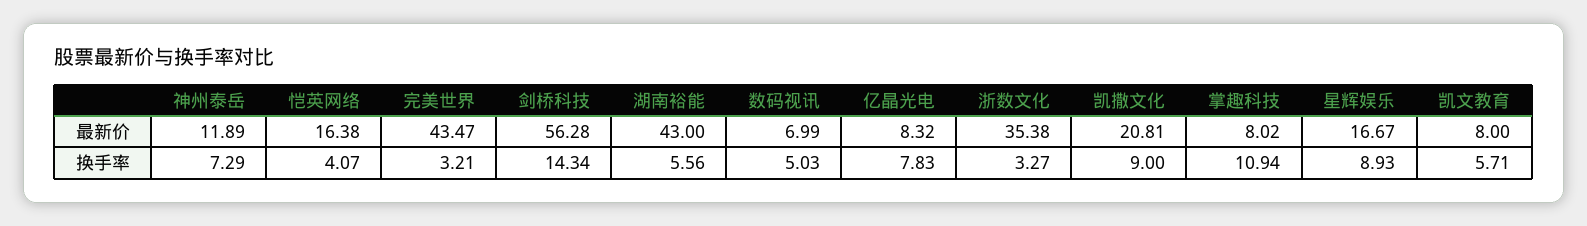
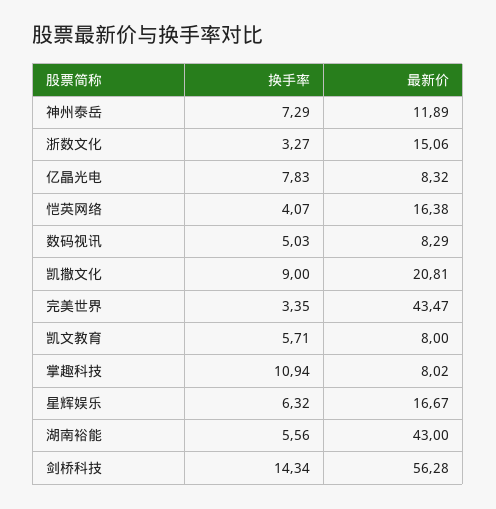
数码视讯, 最新价: 6.99 -> 8.29
浙数文化, 最新价: 35.38 -> 15.06
完美世界, 换手率: 3.21 -> 3.35
星辉娱乐, 换手率: 8.93 -> 6.32

